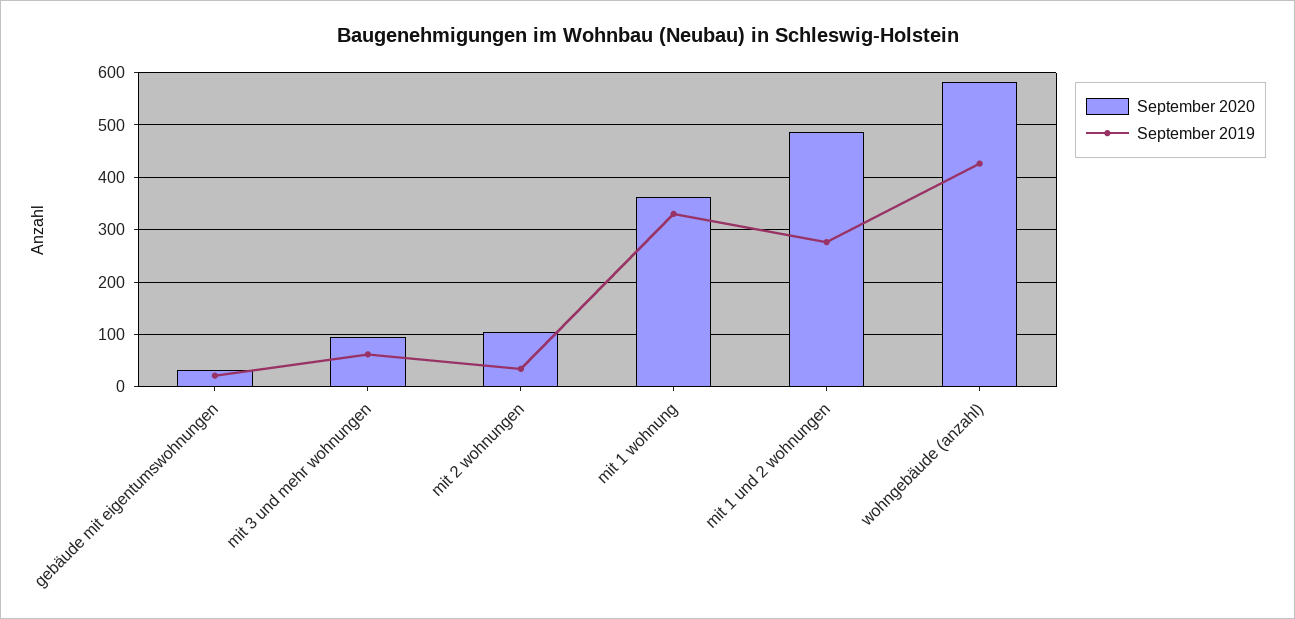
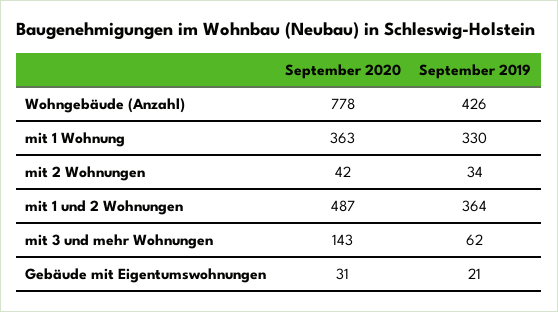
September 2020, mit 3 und mehr wohnungen: 100 -> 143
September 2020, mit 2 wohnungen: 100 -> 42
September 2019, mit 1 und 2 wohnungen: 280 -> 364
September 2020, wohngebäude (anzahl): 580 -> 778

